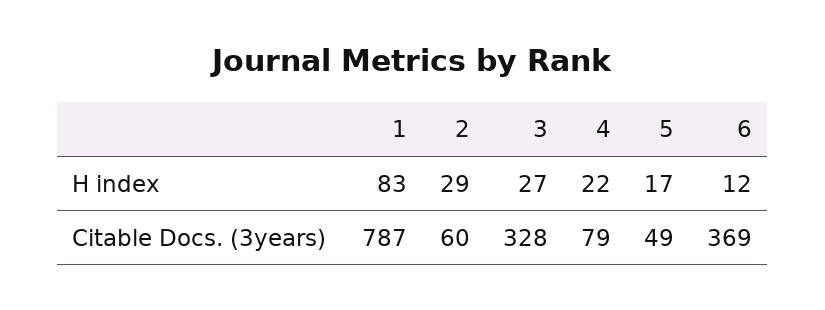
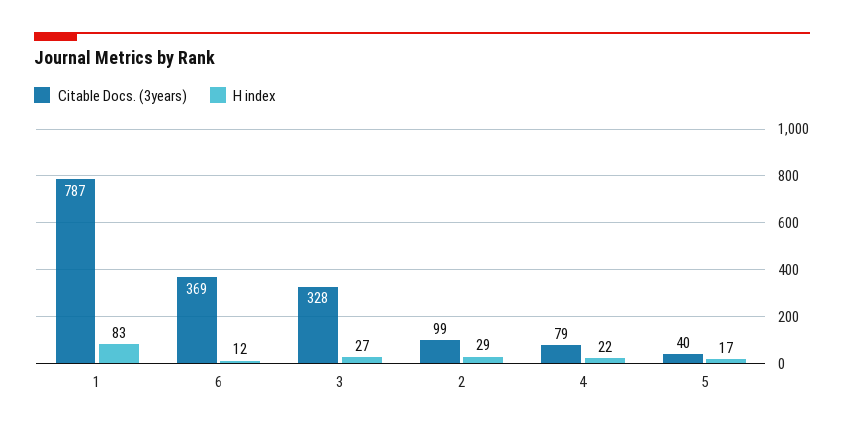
Citable Docs. (3years), 2: 60 -> 99
Citable Docs. (3years), 5: 49 -> 40

